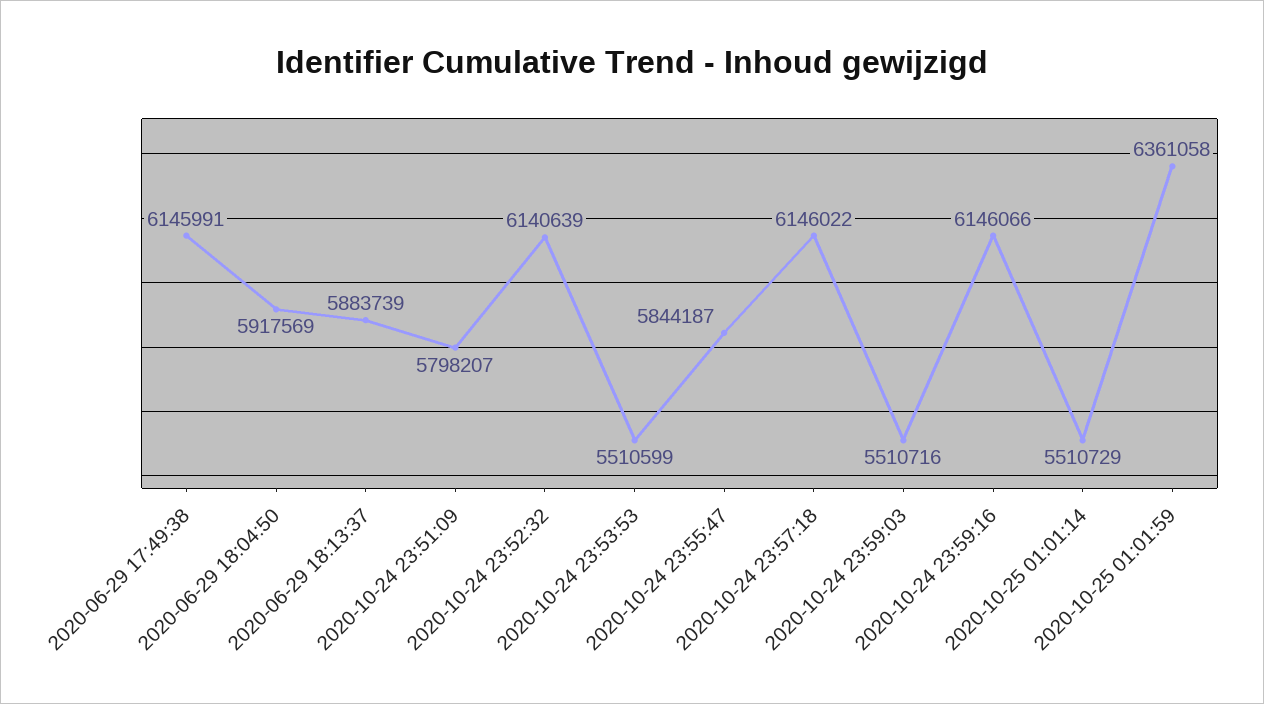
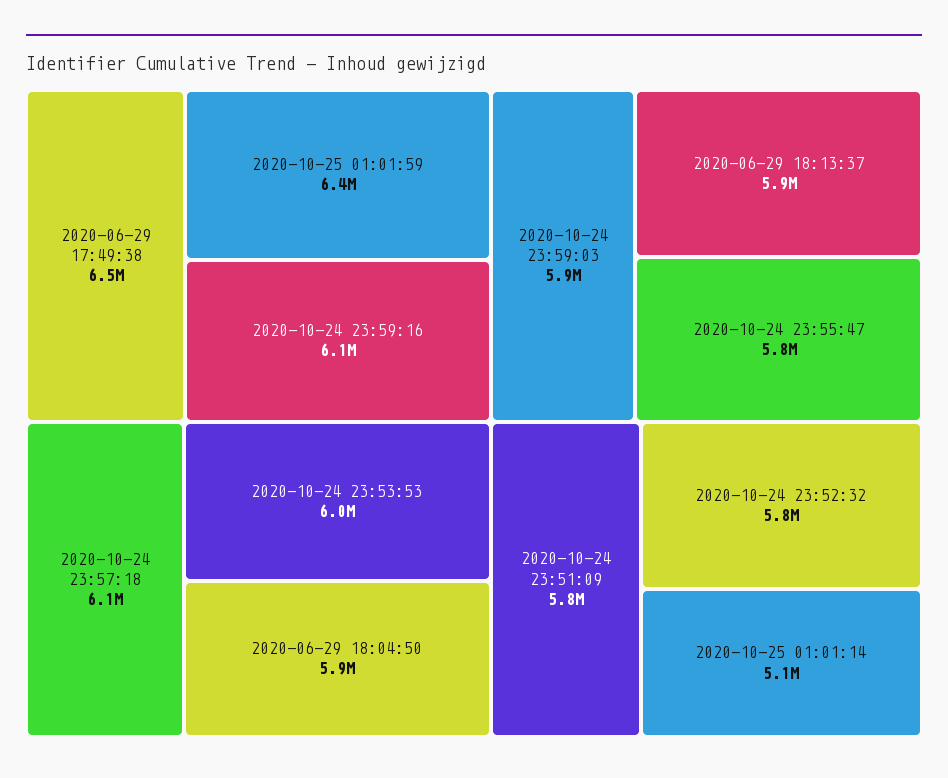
2020-06-29 17:49:38: 6145991 -> 6500000
2020-10-24 23:52:32: 6140639 -> 5800000
2020-10-24 23:53:53: 5510599 -> 6000000
2020-10-24 23:59:03: 5510716 -> 5900000
2020-10-25 01:01:14: 5510729 -> 5100000

